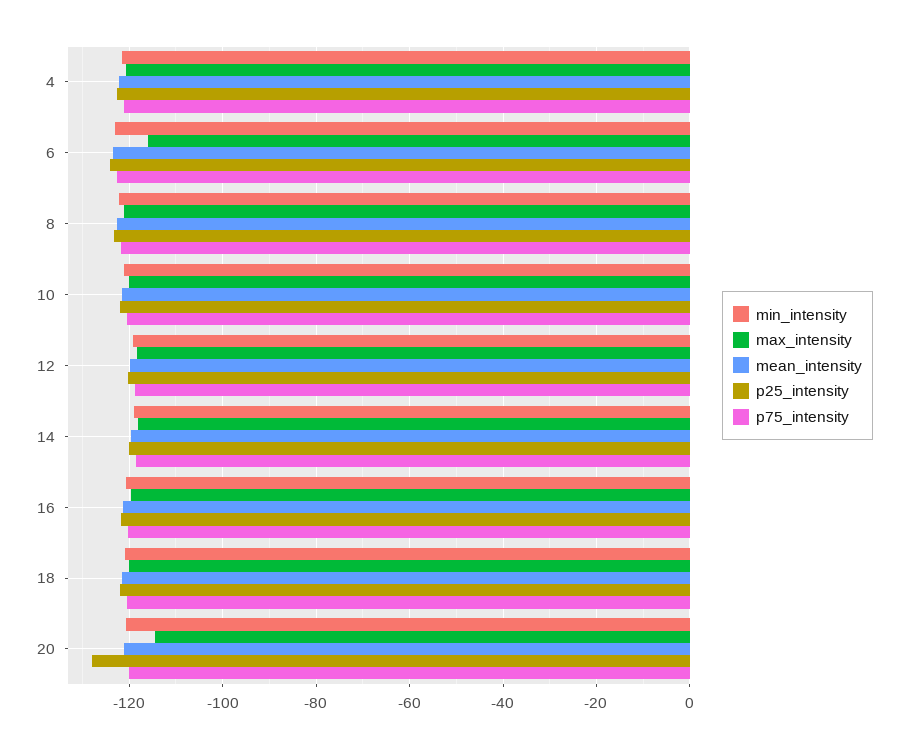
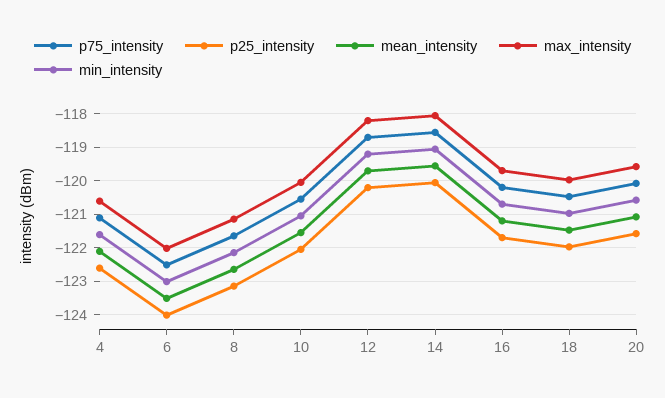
max_intensity, 6: -116 -> -122
max_intensity, 20: -114 -> -119.6
p25_intensity, 20: -128 -> -121.6

